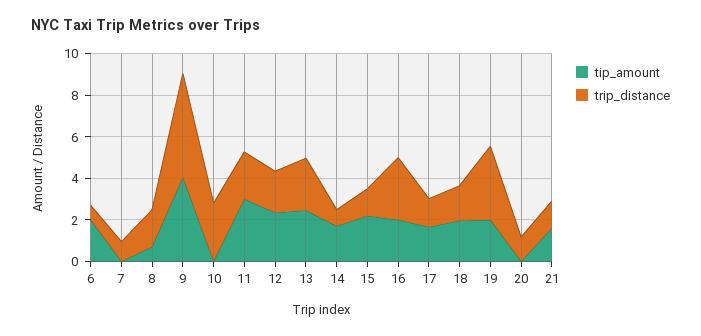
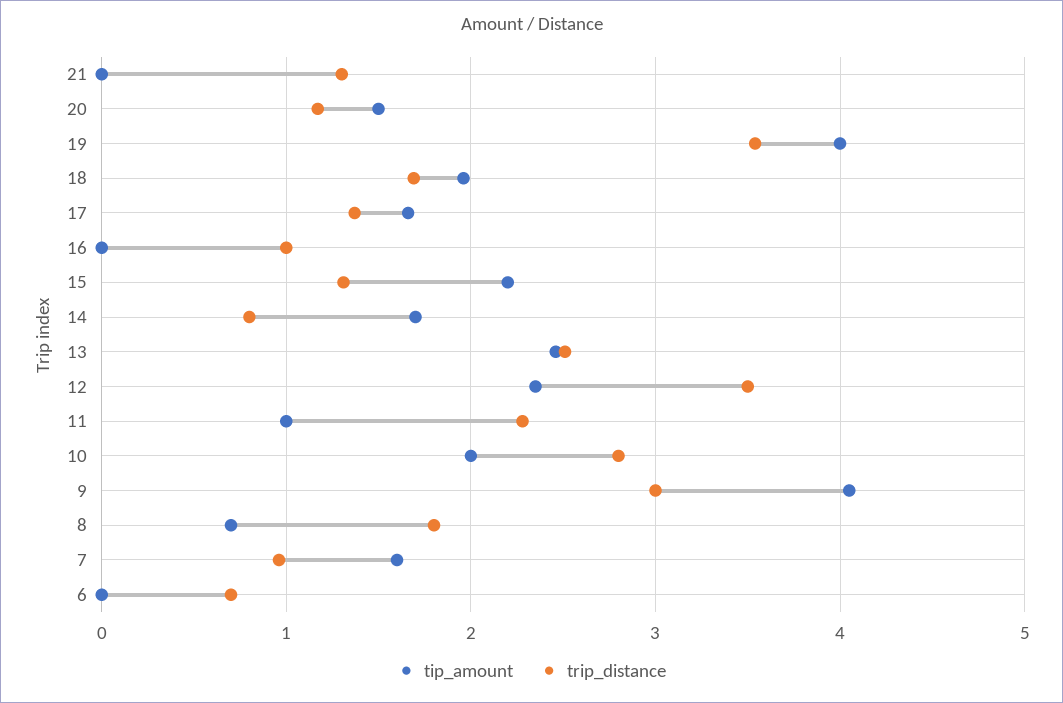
tip_amount, 6: 2 -> 0
tip_amount, 7: 0 -> 1.6
trip_distance, 9: 5 -> 3
tip_amount, 10: 0 -> 2
tip_amount, 11: 3 -> 1
trip_distance, 12: 2 -> 3.5
tip_amount, 16: 2 -> 0
trip_distance, 16: 3 -> 1
tip_amount, 19: 2 -> 4
tip_amount, 20: 0 -> 1.5
tip_amount, 21: 1.5 -> 0

